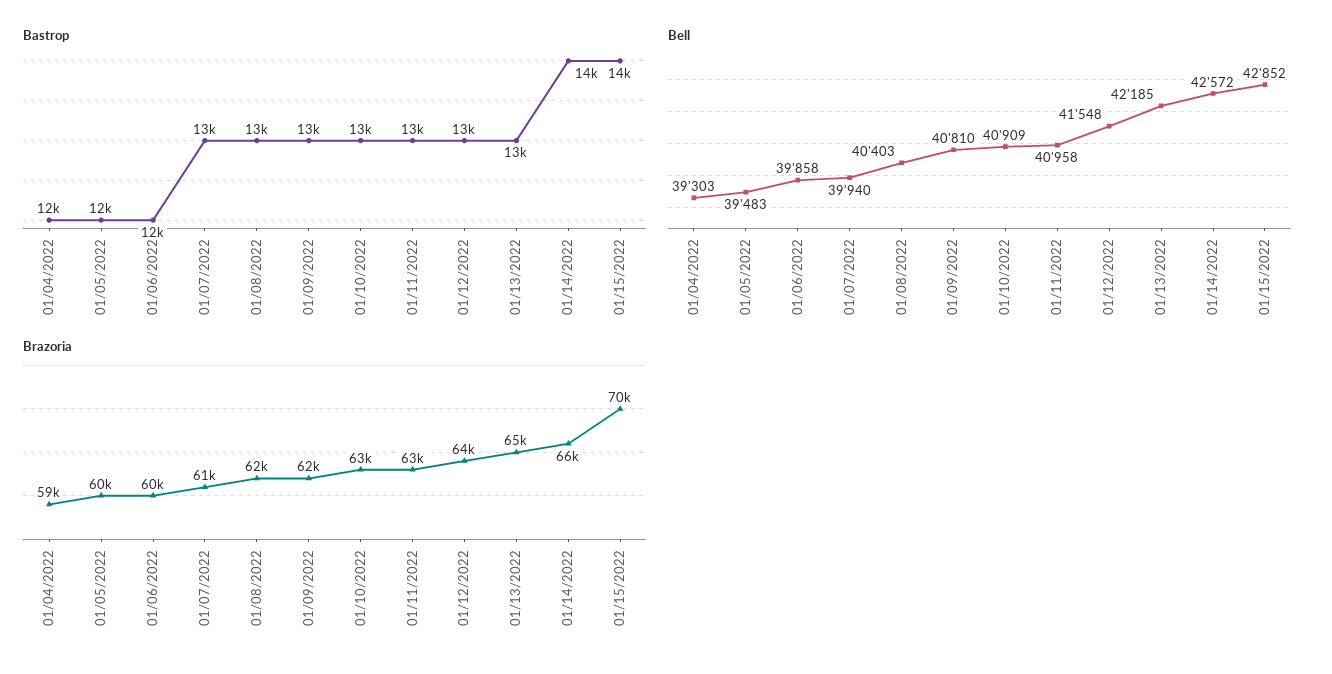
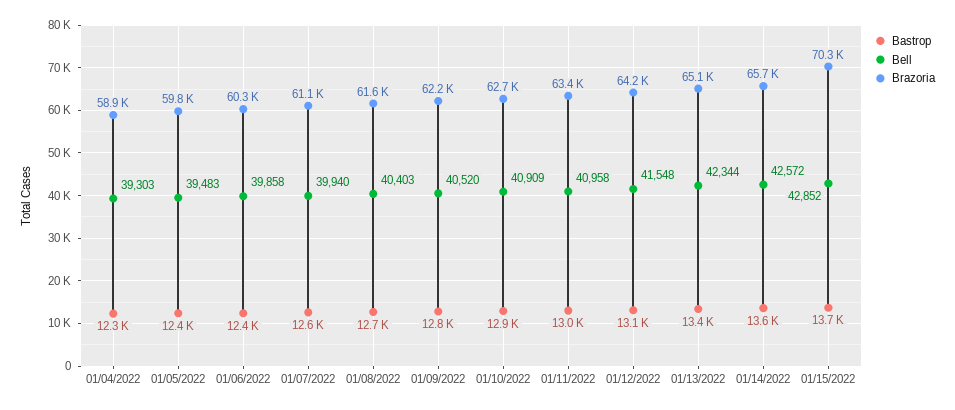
Bell, 01/09/2022: 40810 -> 40520
Bell, 01/13/2022: 42185 -> 42344

